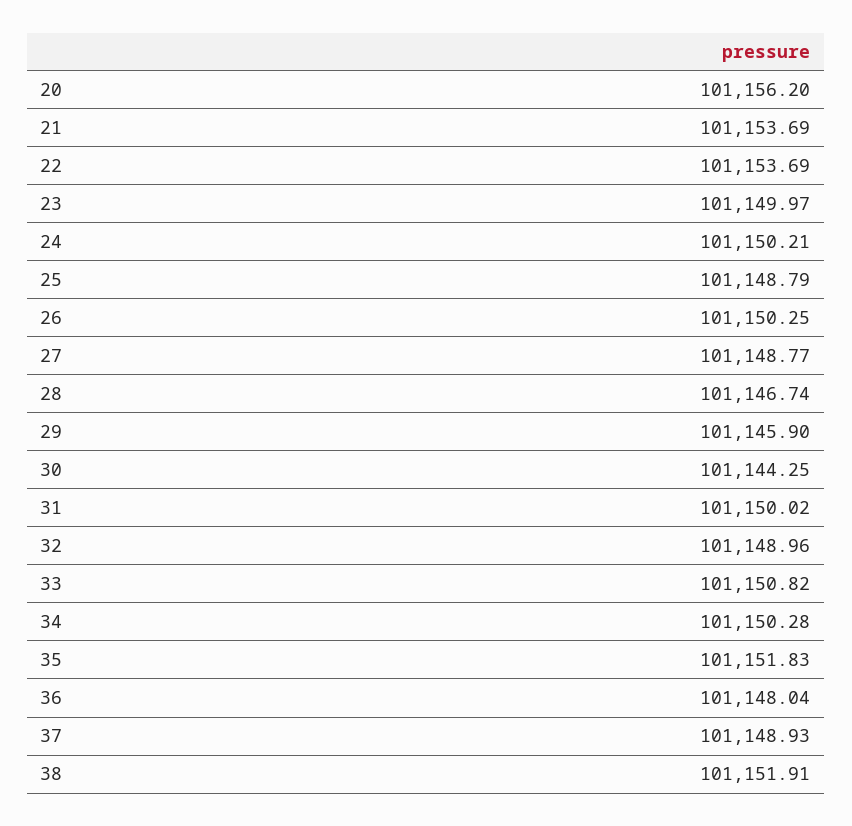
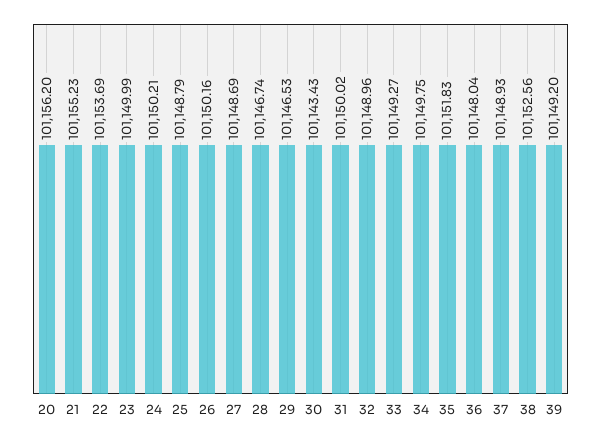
21: 101153.69 -> 101155.23
23: 101149.97 -> 101149.99
26: 101150.25 -> 101150.16
27: 101148.77 -> 101148.69
29: 101145.9 -> 101146.53
30: 101144.25 -> 101143.43
33: 101150.82 -> 101149.27
34: 101150.28 -> 101149.75
38: 101151.91 -> 101152.56
39: none -> 101149.2

